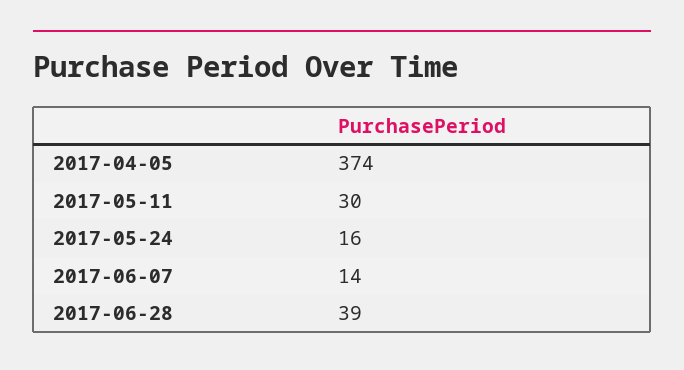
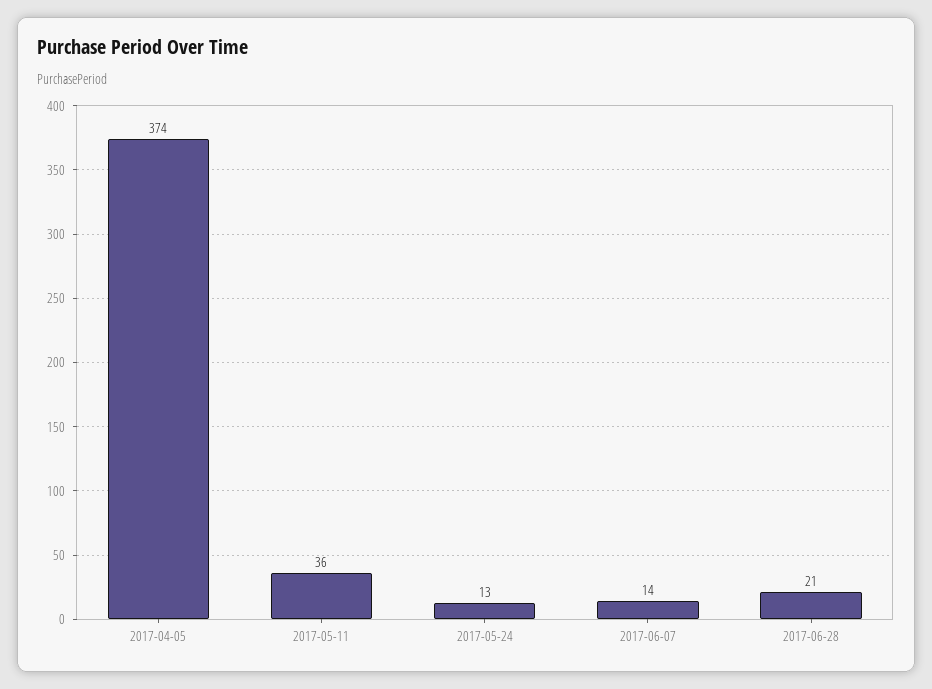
2017-05-11: 30 -> 36
2017-05-24: 16 -> 13
2017-06-28: 39 -> 21

